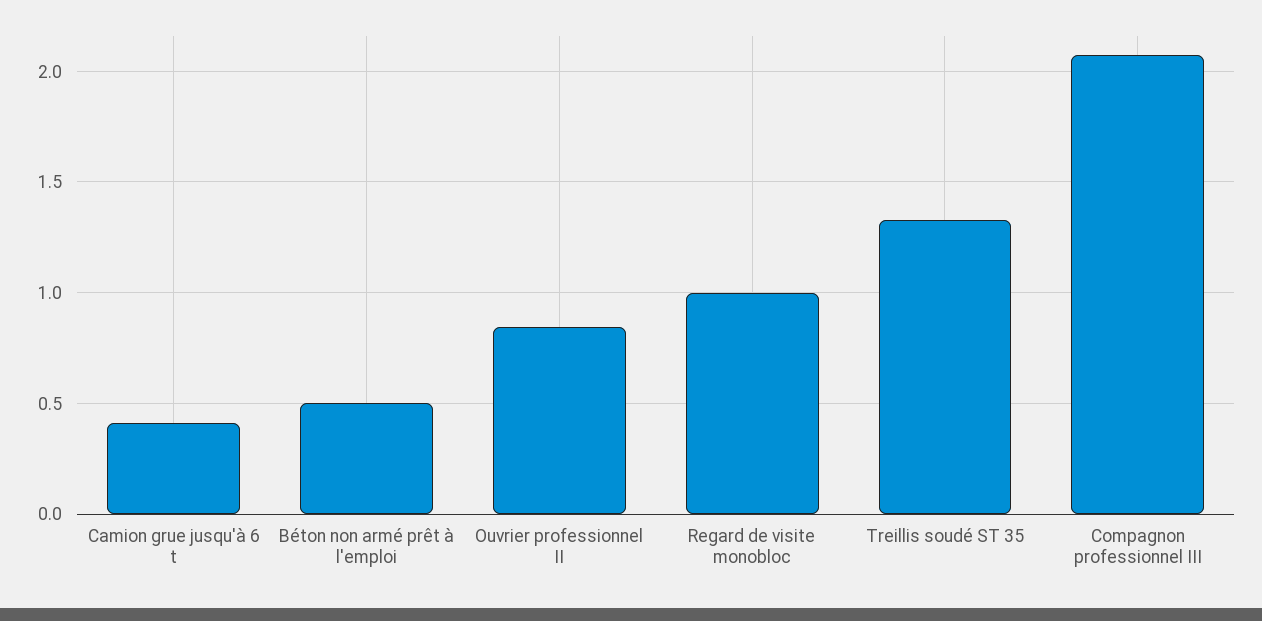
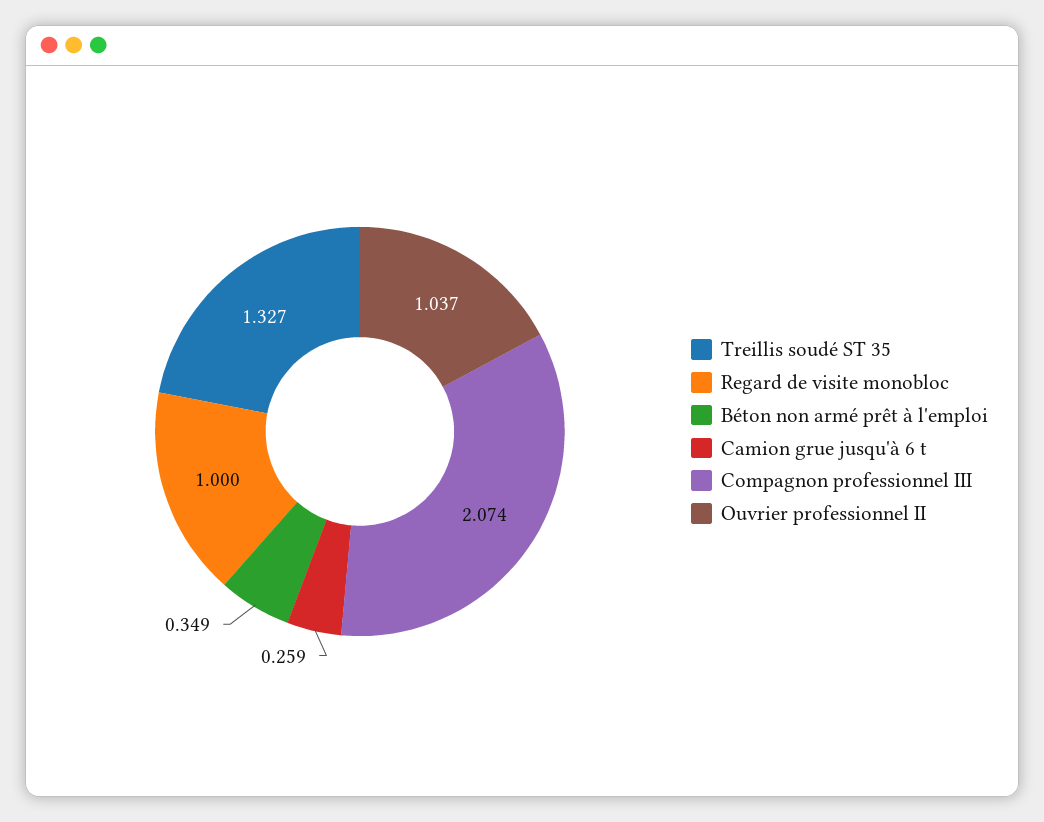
Camion grue jusqu'à 6 t: 0.4 -> 0.259
Béton non armé prêt à l'emploi: 0.5 -> 0.349
Ouvrier professionnel II: 0.85 -> 1.037

